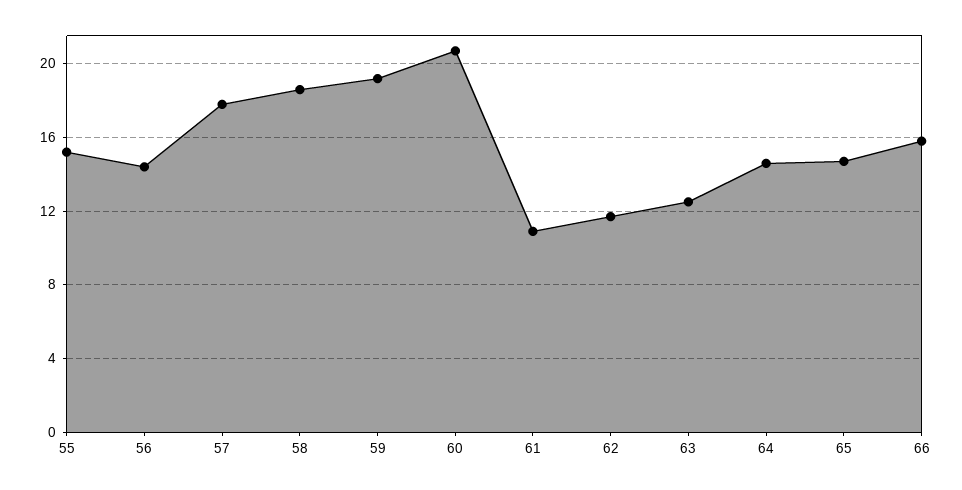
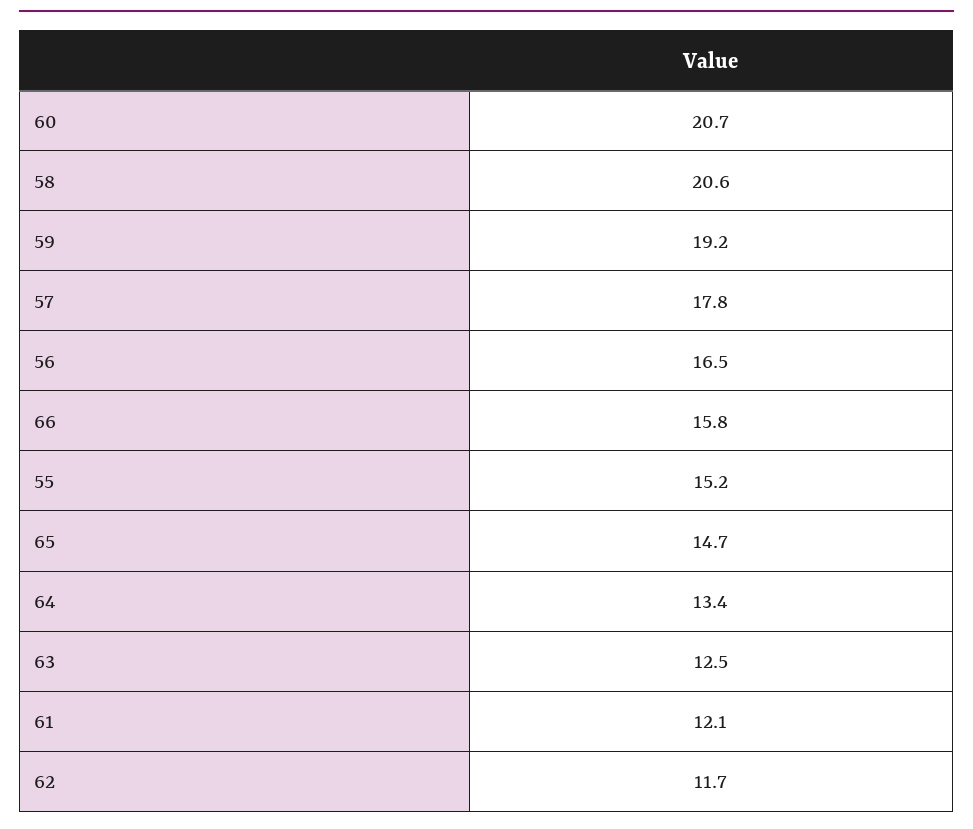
56: 14.5 -> 16.5
58: 18.5 -> 20.6
61: 11 -> 12.1
64: 14.5 -> 13.4

